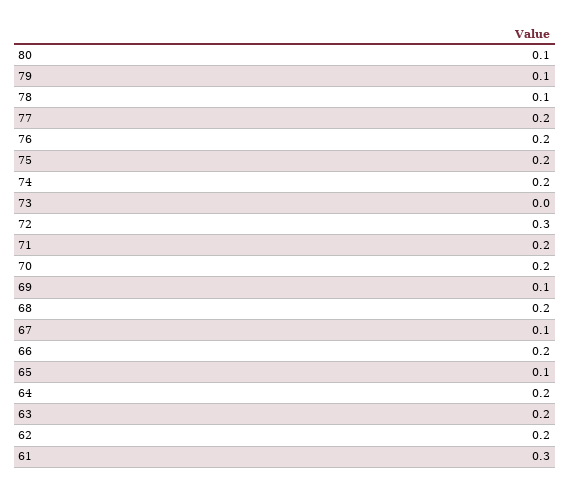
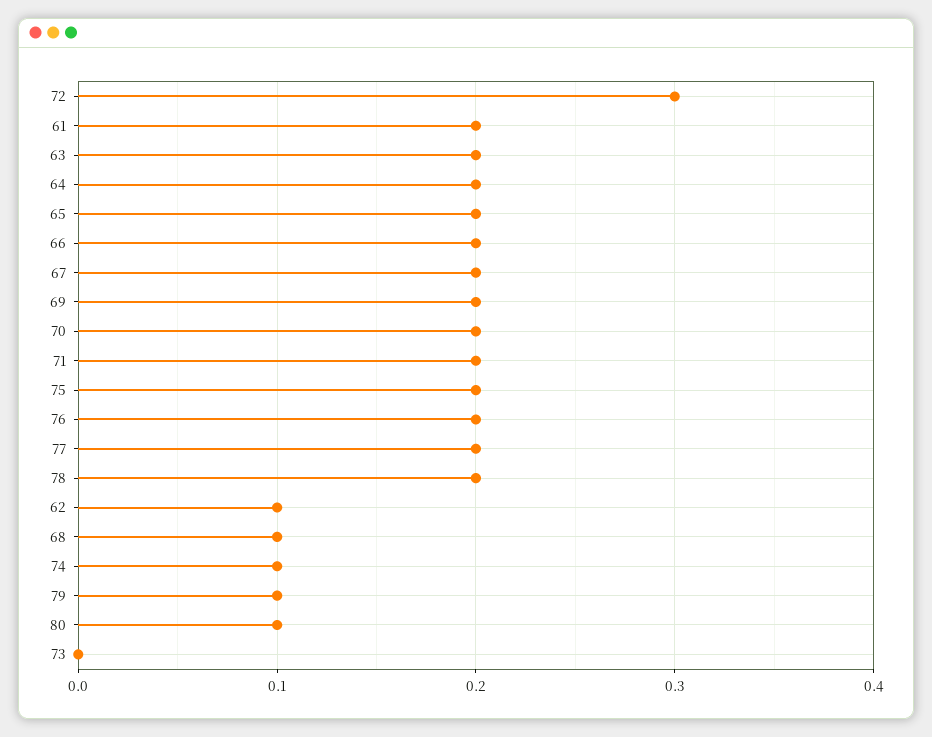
78: 0.1 -> 0.2
74: 0.2 -> 0.1
69: 0.1 -> 0.2
68: 0.2 -> 0.1
67: 0.1 -> 0.2
65: 0.1 -> 0.2
62: 0.2 -> 0.1
61: 0.3 -> 0.2

